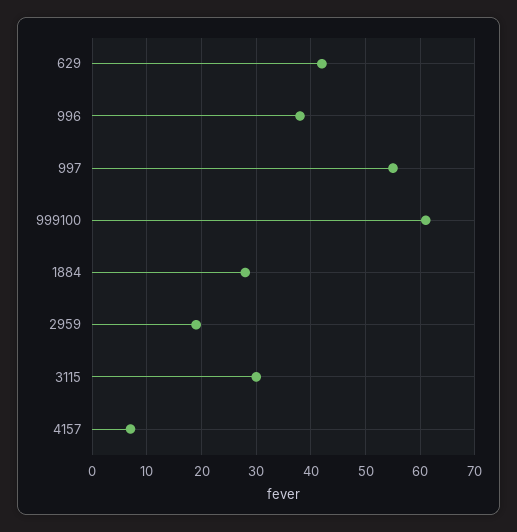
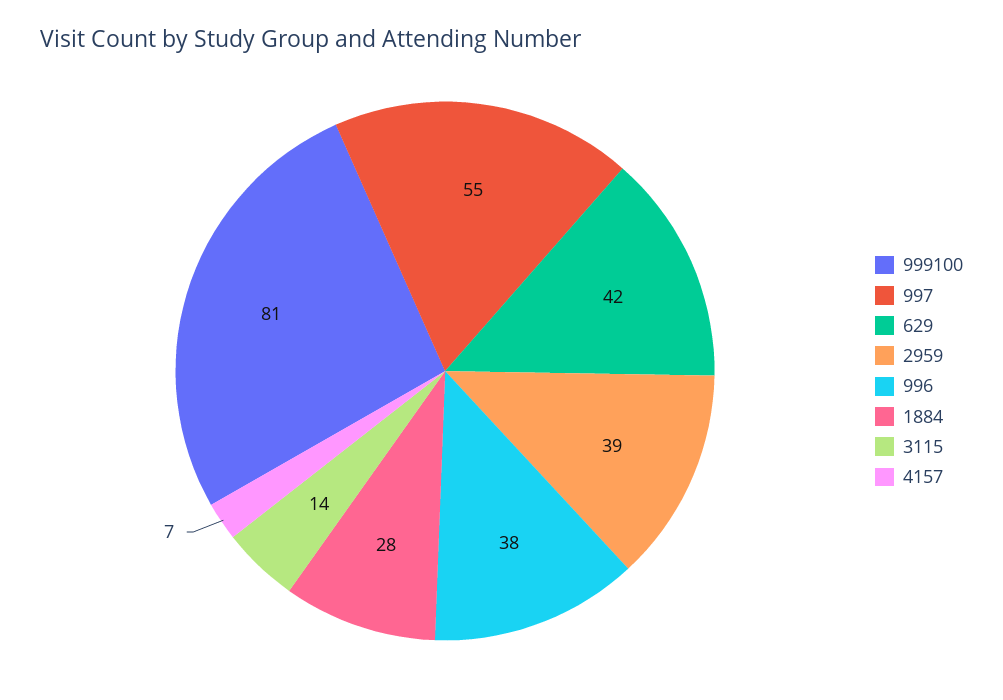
999100: 60 -> 81
2959: 20 -> 39
3115: 30 -> 14

